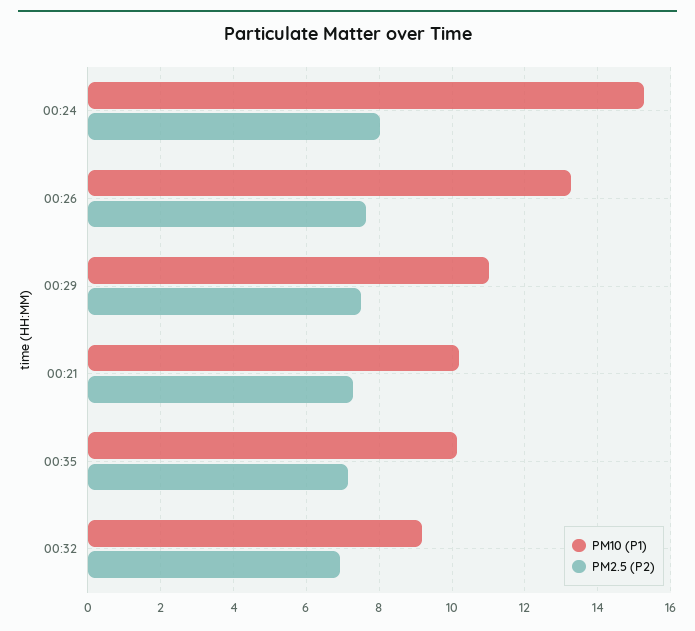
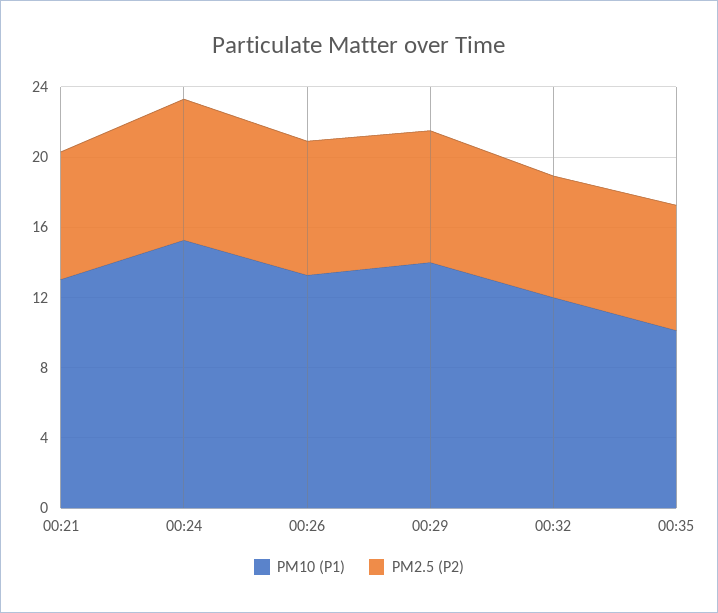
PM10 (P1), 00:29: 11 -> 14
PM10 (P1), 00:21: 10.2 -> 13
PM10 (P1), 00:32: 9.2 -> 12

